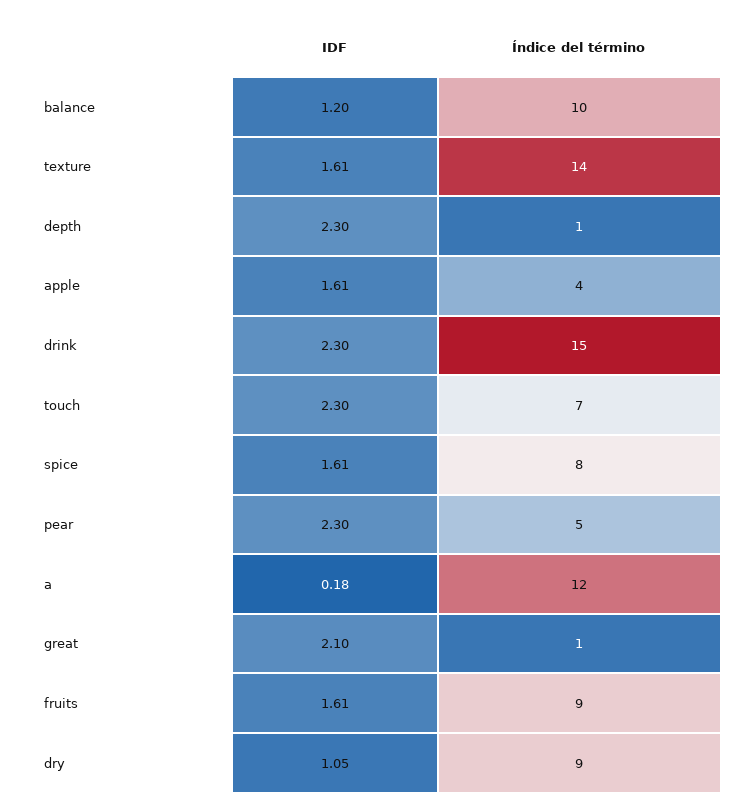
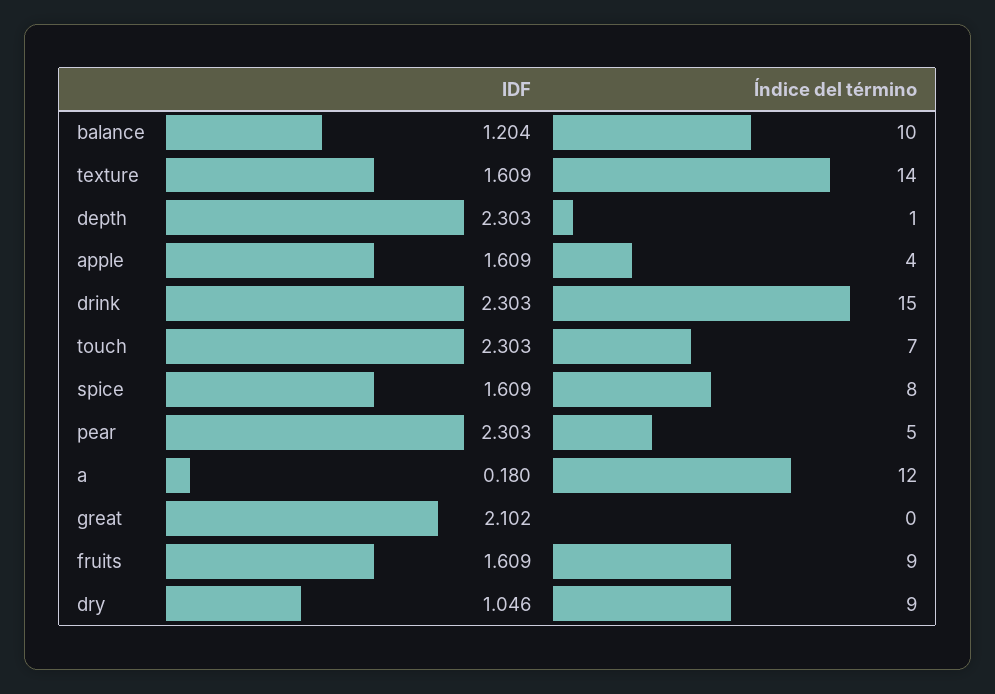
Índice del término, great: 1 -> 0

